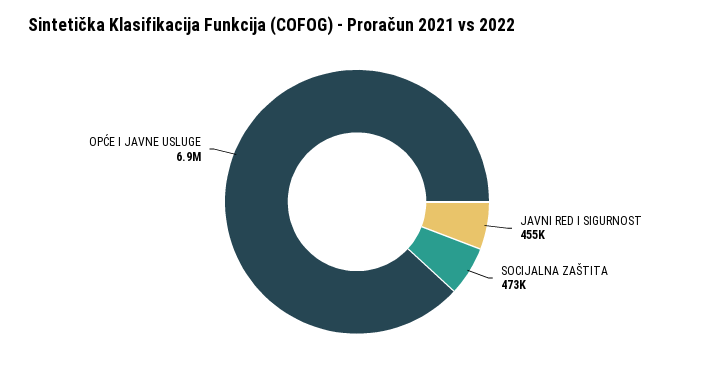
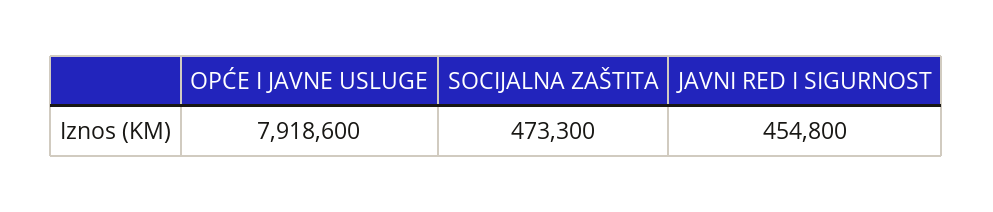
OPĆE I JAVNE USLUGE: 6900000 -> 7918600

